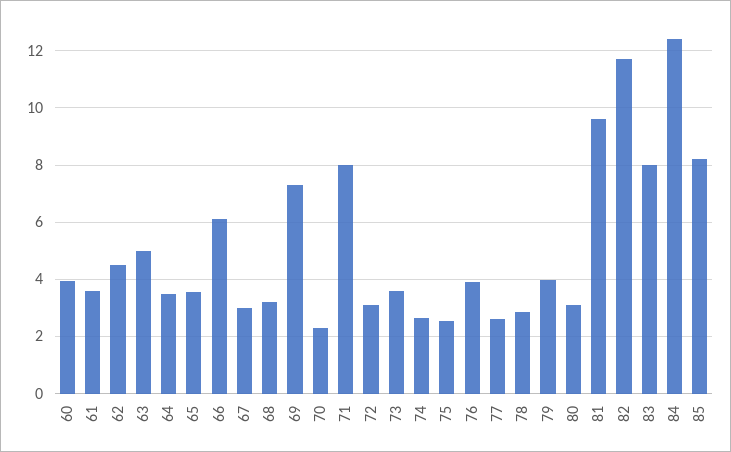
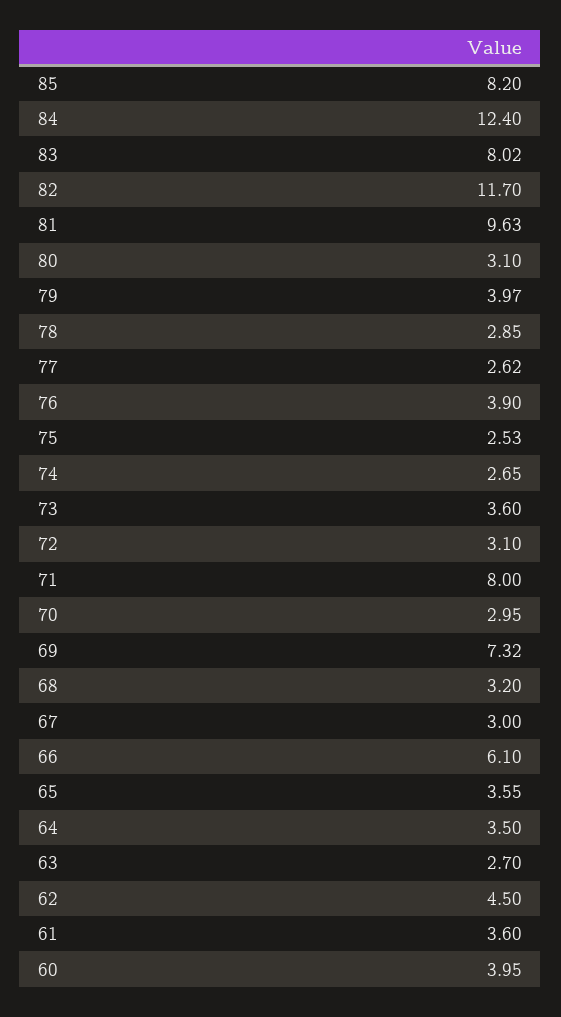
63: 5 -> 2.7
70: 2.25 -> 2.95

